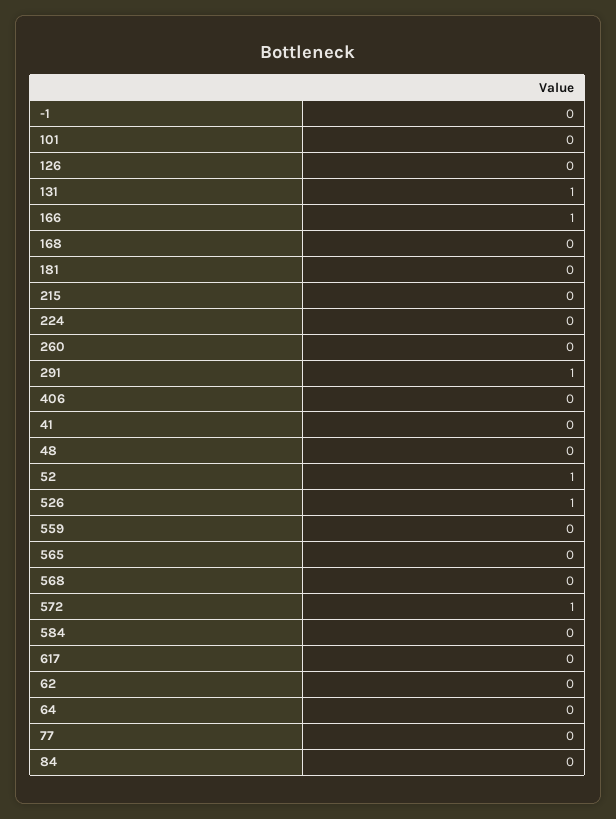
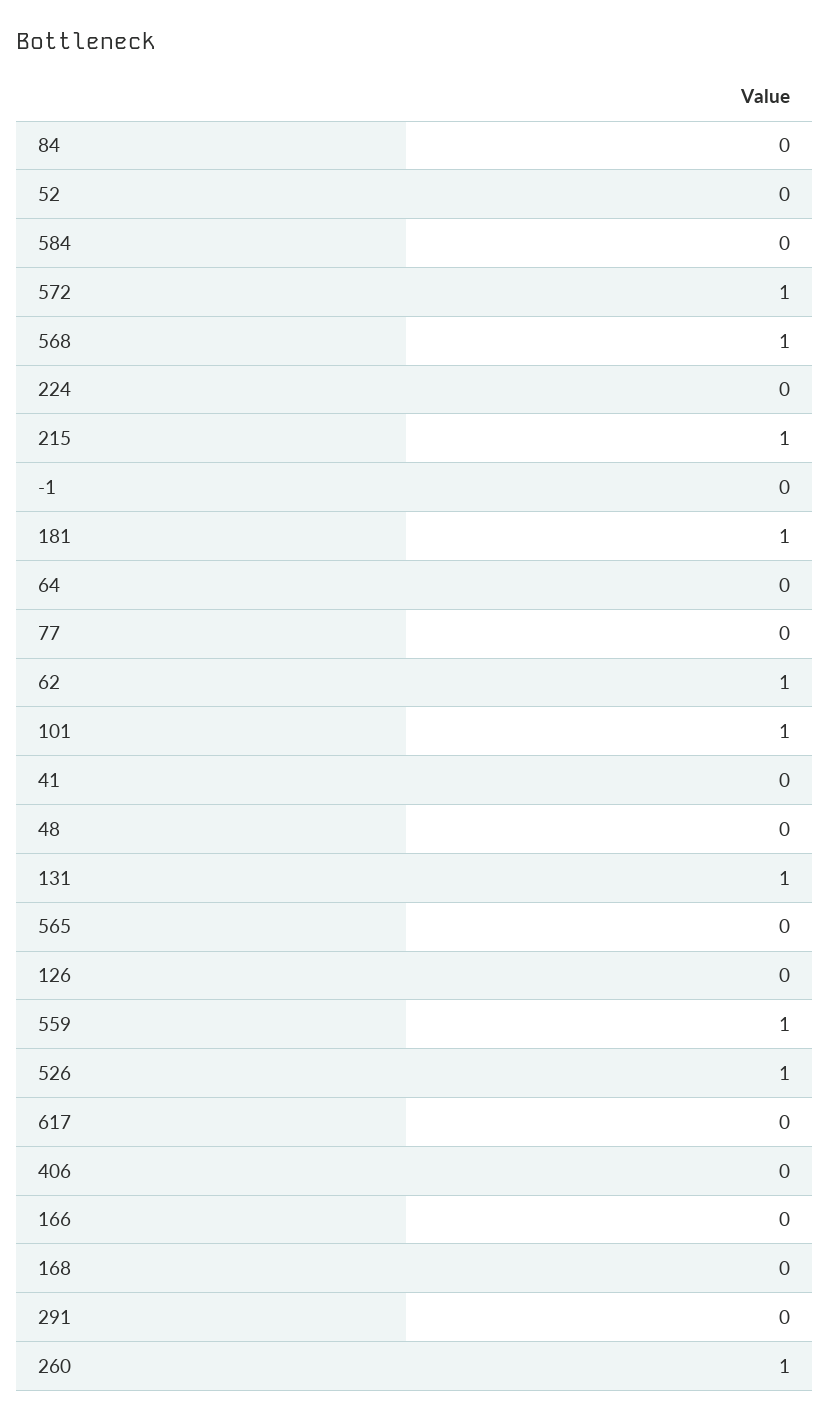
101: 0 -> 1
166: 1 -> 0
181: 0 -> 1
215: 0 -> 1
260: 0 -> 1
291: 1 -> 0
52: 1 -> 0
559: 0 -> 1
568: 0 -> 1
62: 0 -> 1

